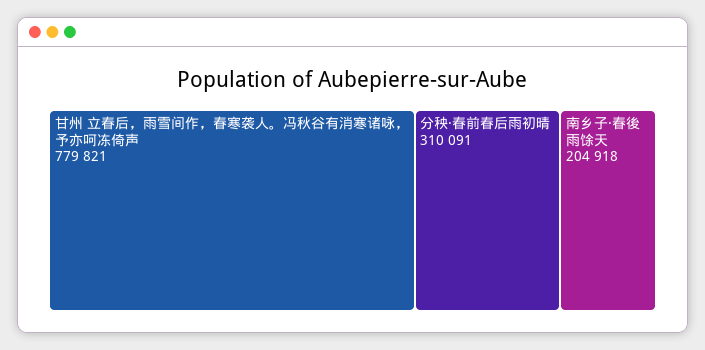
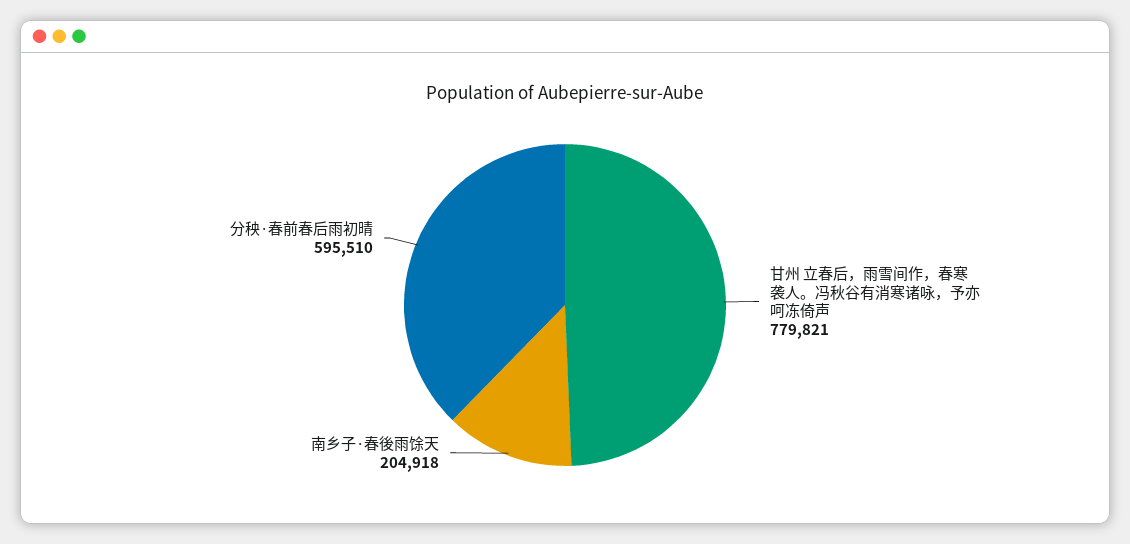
分秧·春前春后雨初晴: 310091 -> 595510

